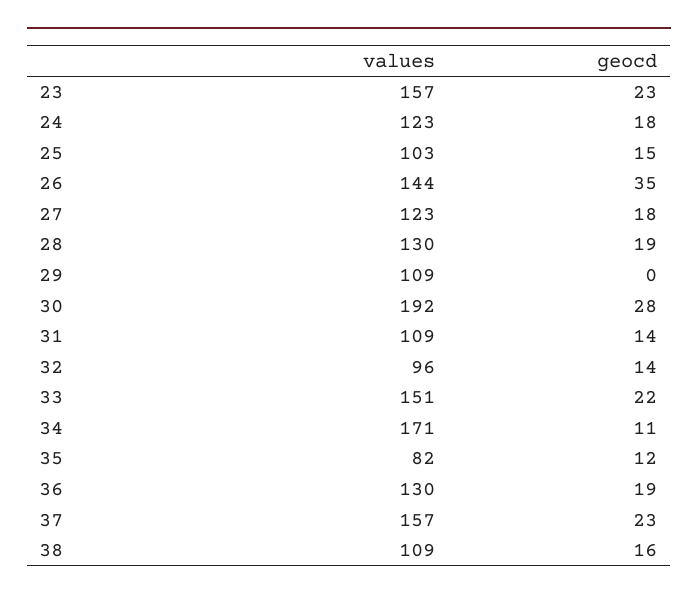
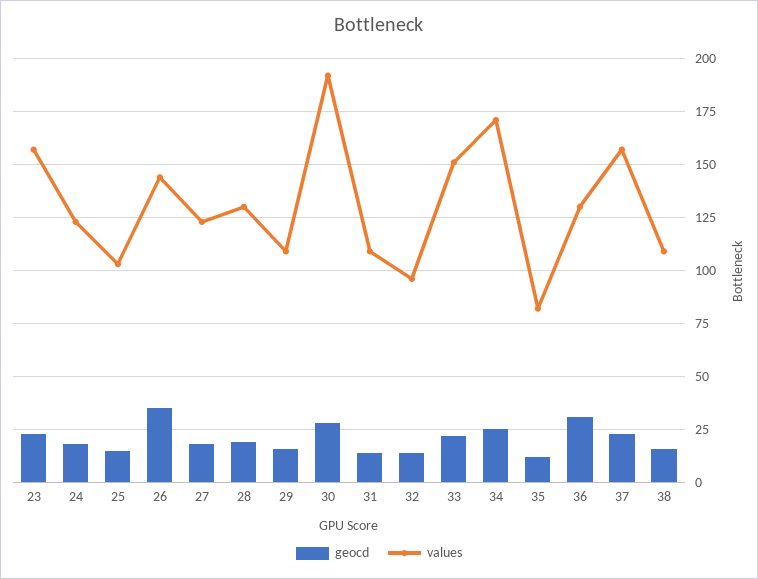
geocd, 29: 0 -> 15
geocd, 34: 11 -> 25
geocd, 36: 19 -> 30

